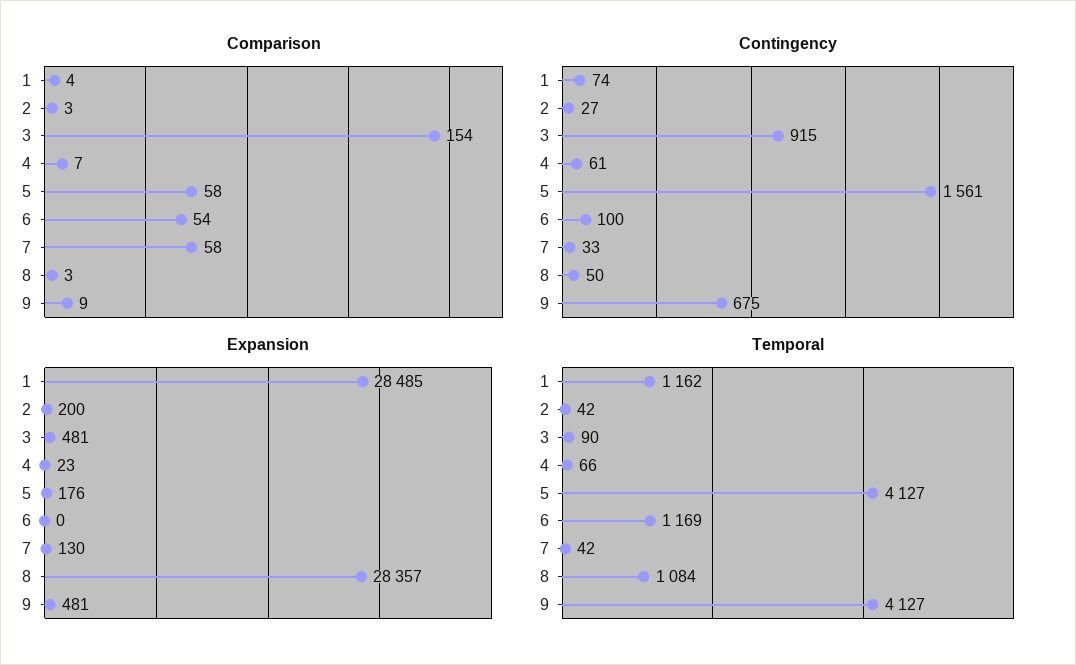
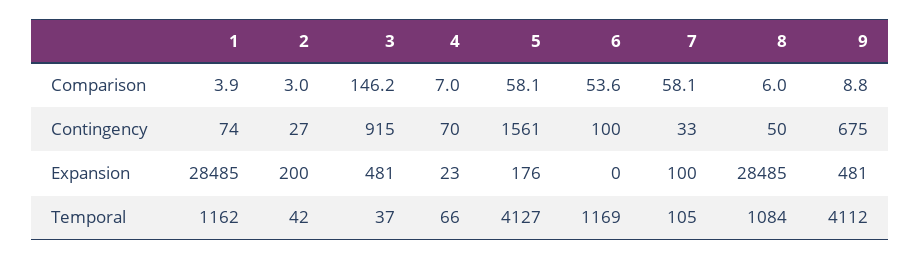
Comparison, 3: 154 -> 146.2
Comparison, 8: 3 -> 6
Contingency, 4: 61 -> 70
Expansion, 7: 130 -> 100
Expansion, 8: 28357 -> 28485
Temporal, 3: 90 -> 37
Temporal, 7: 42 -> 105
Temporal, 9: 4127 -> 4112

